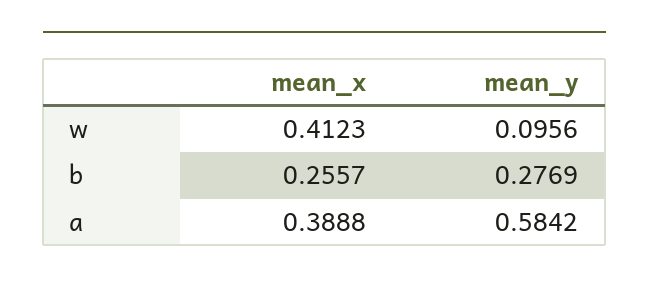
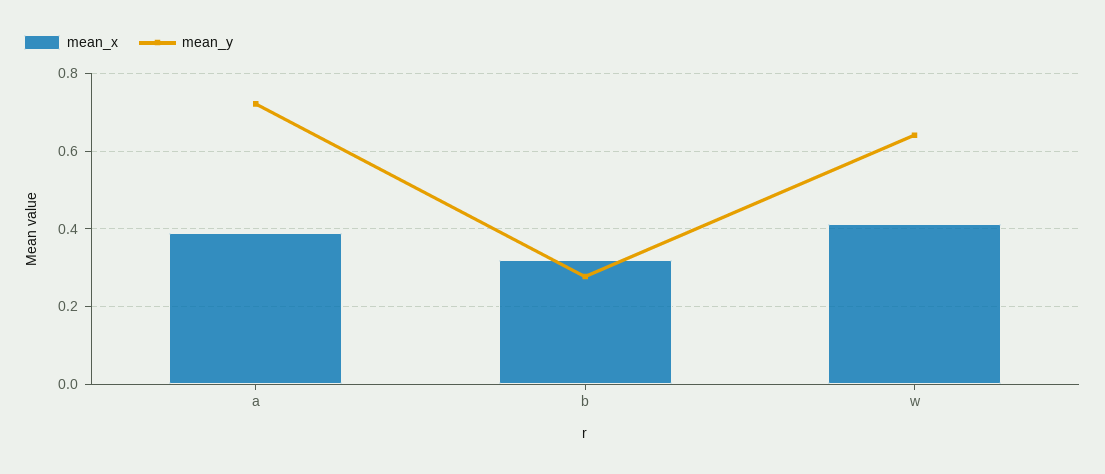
mean_y, w: 0.0956 -> 0.64
mean_x, b: 0.2557 -> 0.32
mean_y, a: 0.5842 -> 0.72

